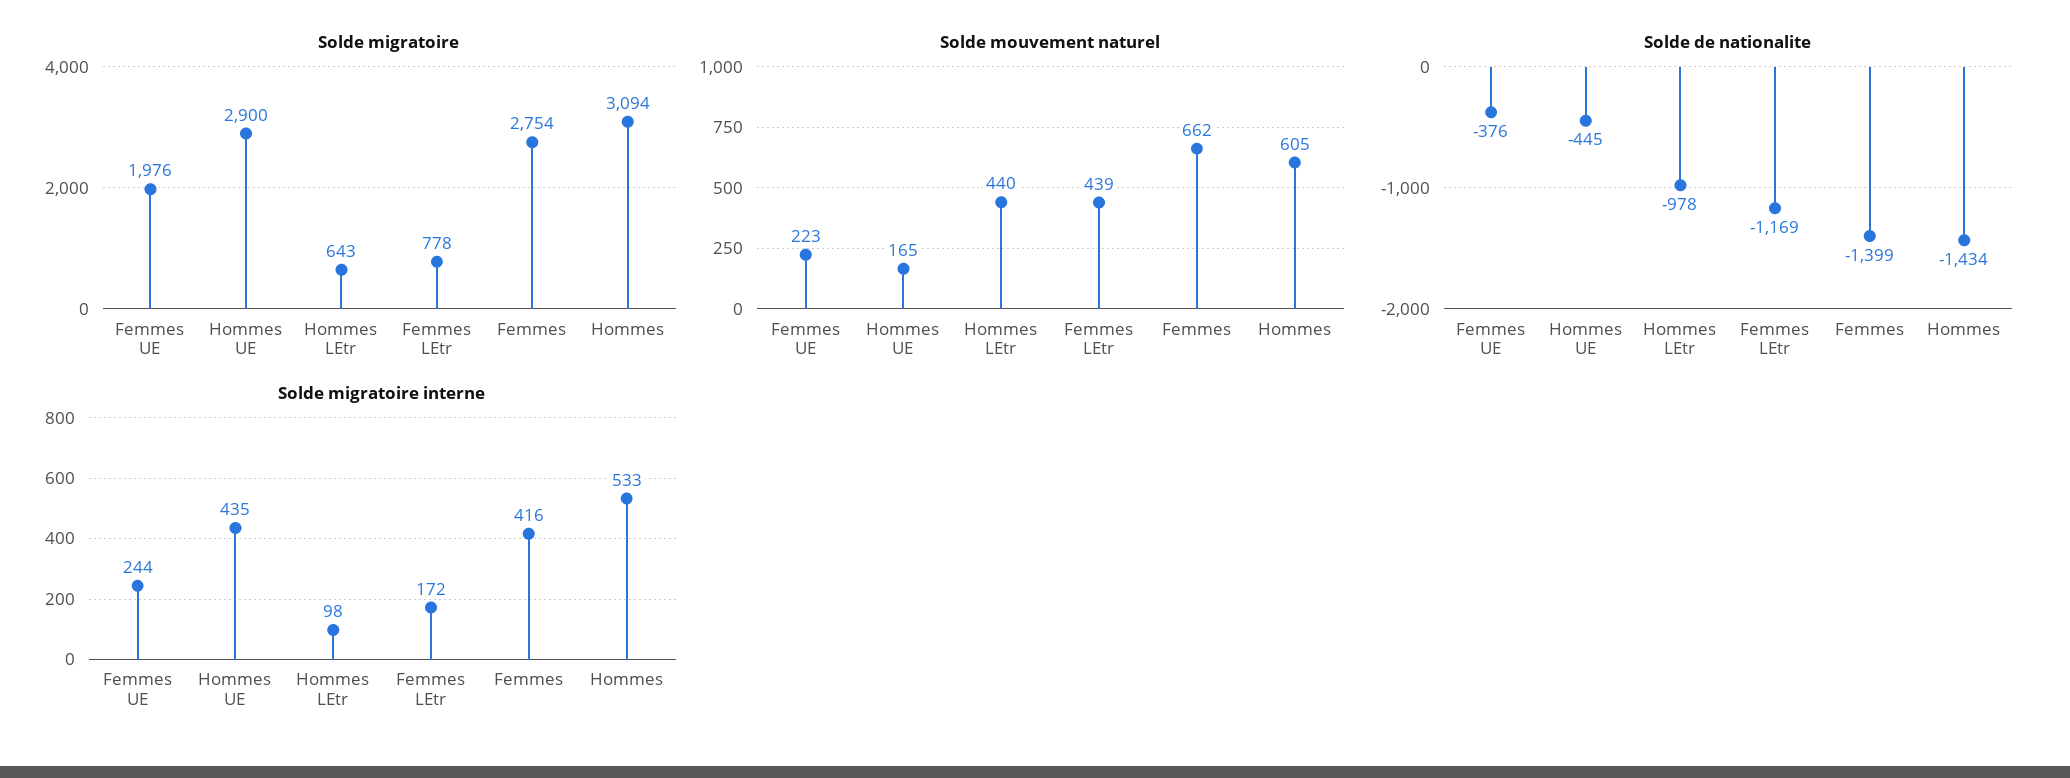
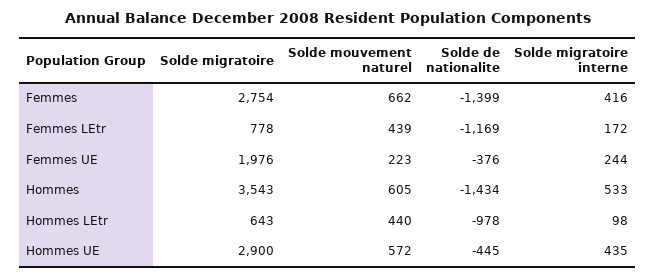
Solde migratoire, Hommes: 3094 -> 3543
Solde mouvement naturel, Hommes UE: 165 -> 572

